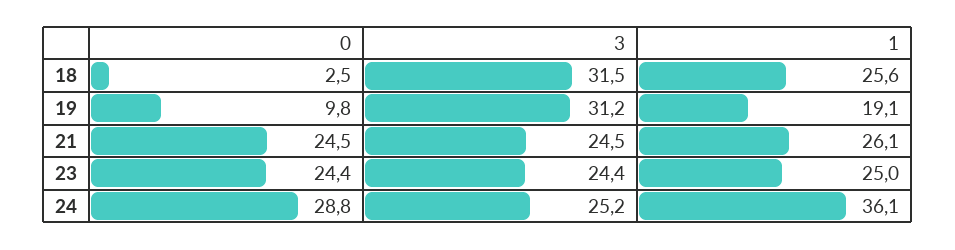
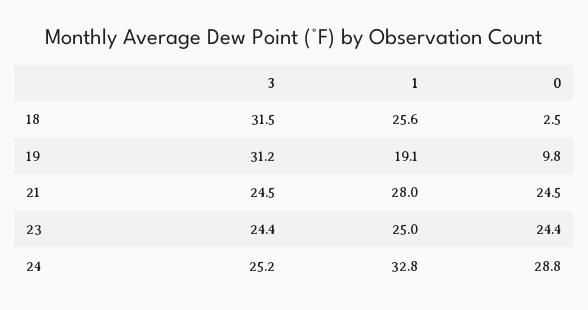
1, 21: 26.1 -> 28
1, 24: 36.1 -> 32.8

